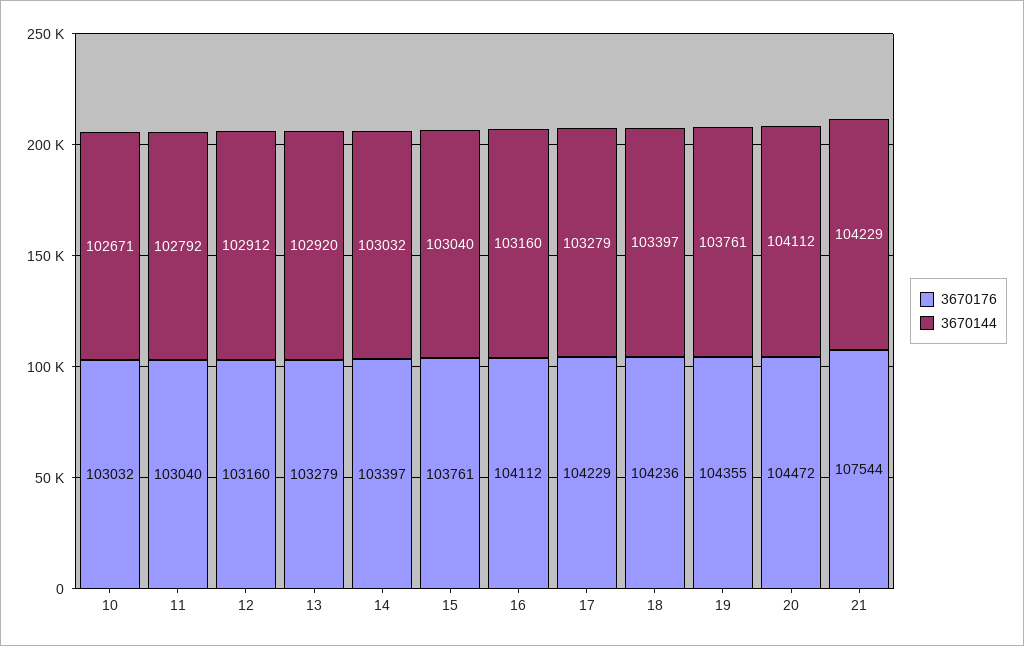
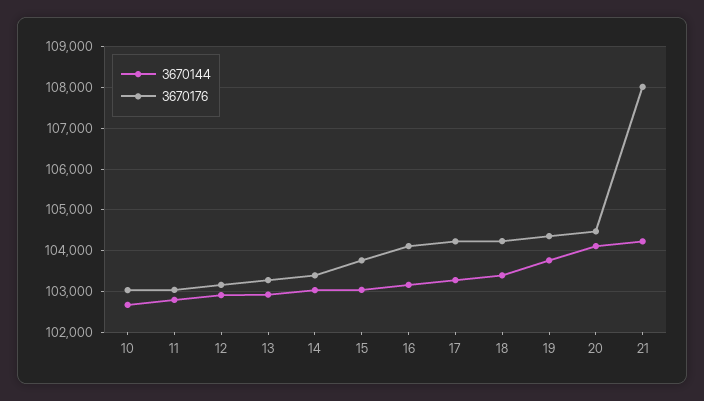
3670176, 21: 107544 -> 108000

